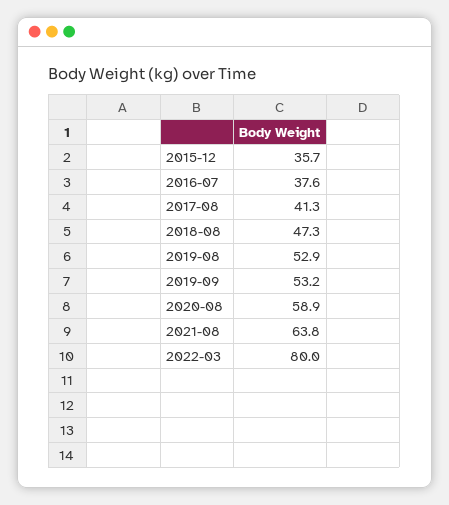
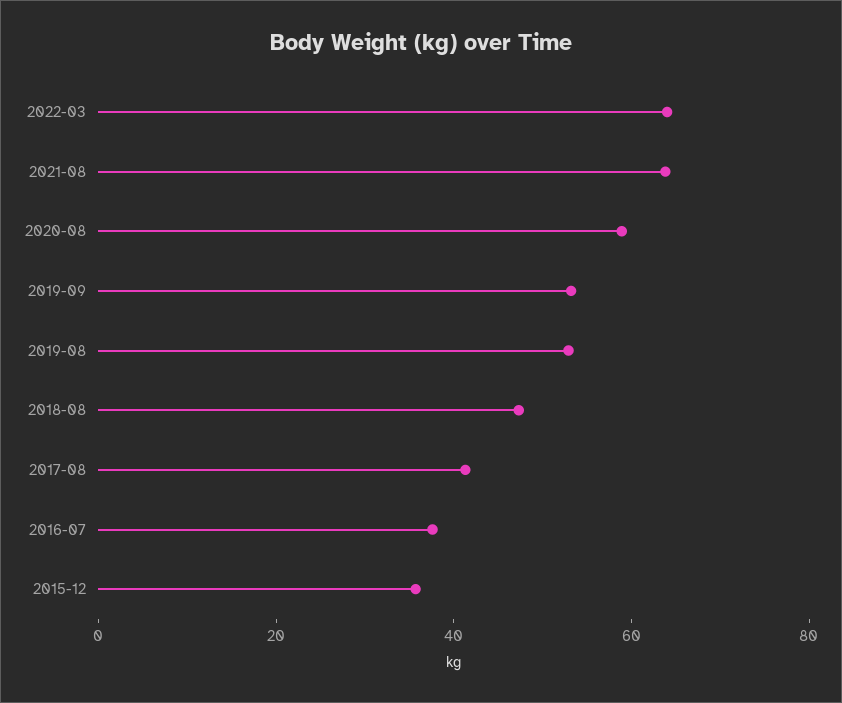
2022-03: 80 -> 65

